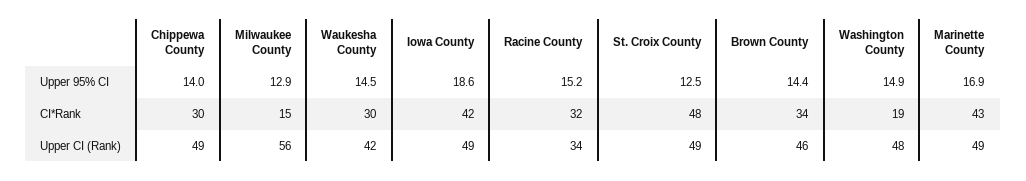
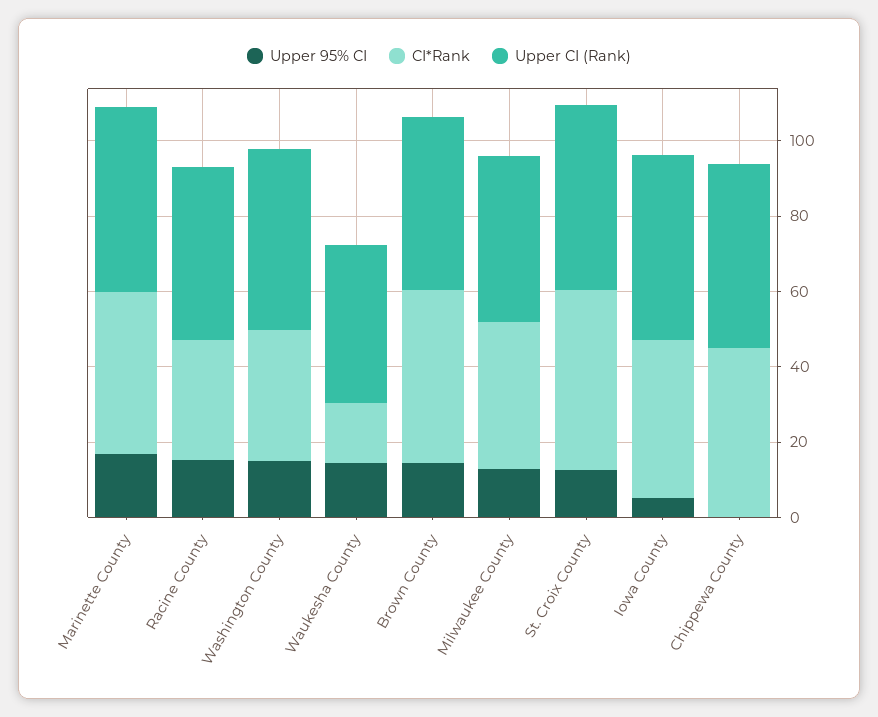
Upper 95% CI, Chippewa County: 14 -> 0
Upper 95% CI, Iowa County: 18.6 -> 5
CI*Rank, Chippewa County: 30 -> 45
CI*Rank, Milwaukee County: 15 -> 40
CI*Rank, Waukesha County: 30 -> 15
CI*Rank, Brown County: 34 -> 45
CI*Rank, Washington County: 19 -> 35
Upper CI (Rank), Milwaukee County: 56 -> 45
Upper CI (Rank), Racine County: 34 -> 45

